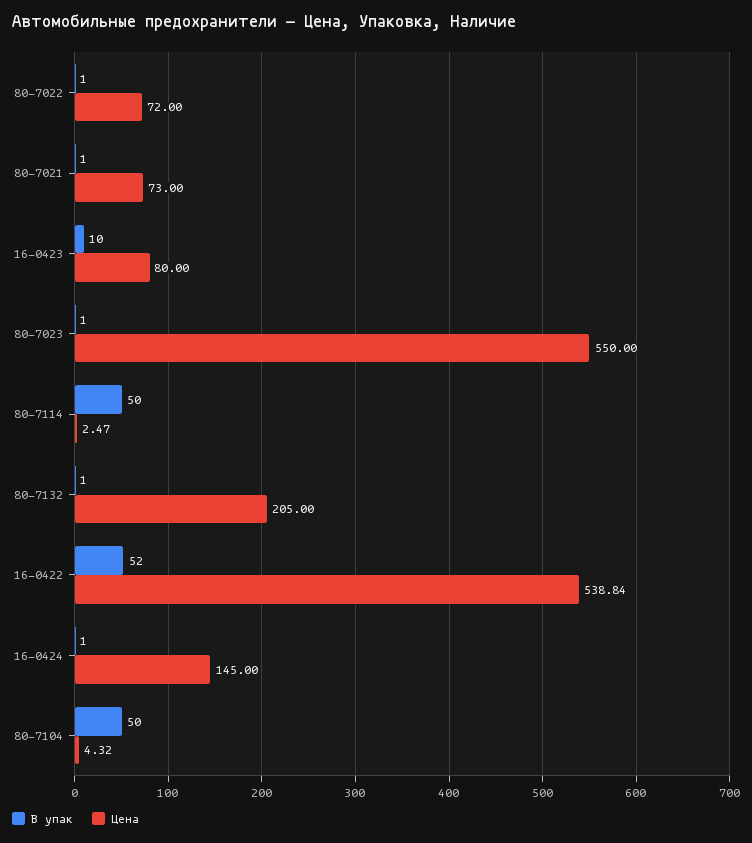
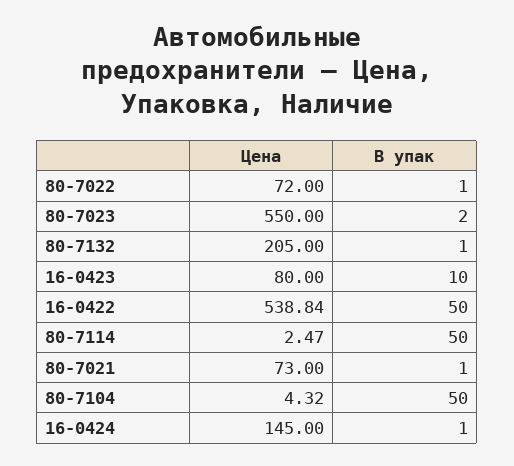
В упак, 80-7023: 1 -> 2
В упак, 16-0422: 52 -> 50

